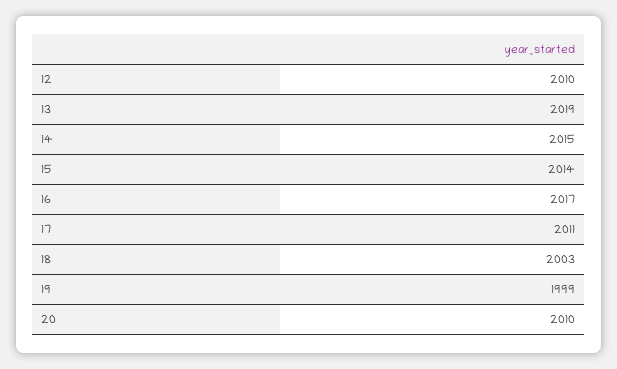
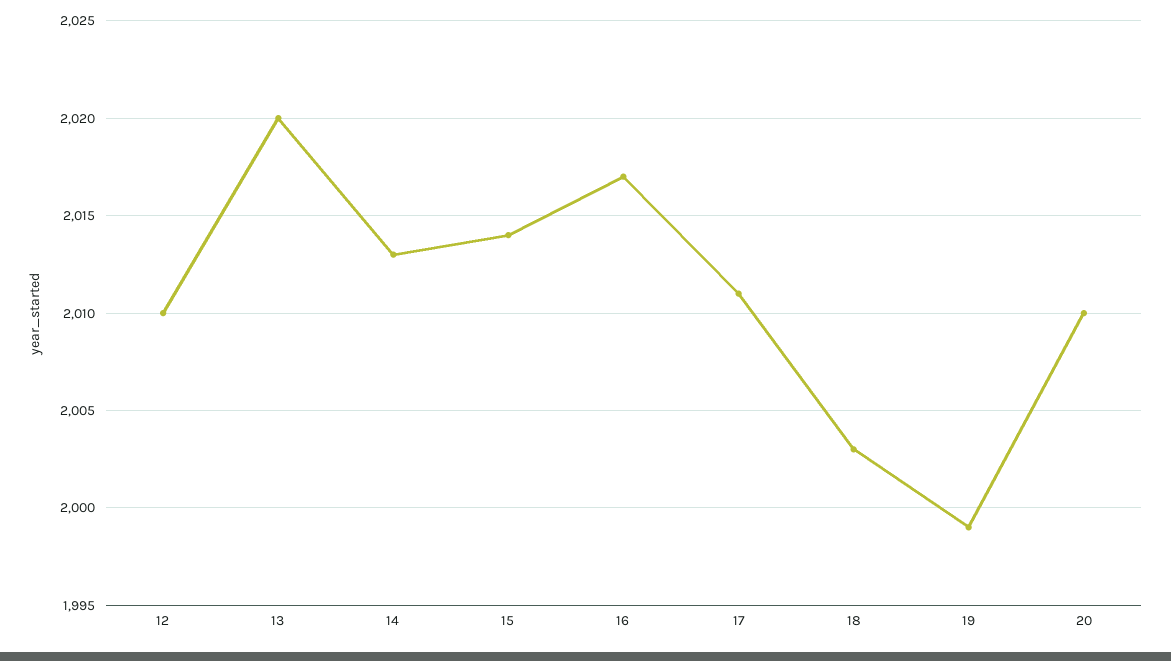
13: 2019 -> 2020
14: 2015 -> 2013

